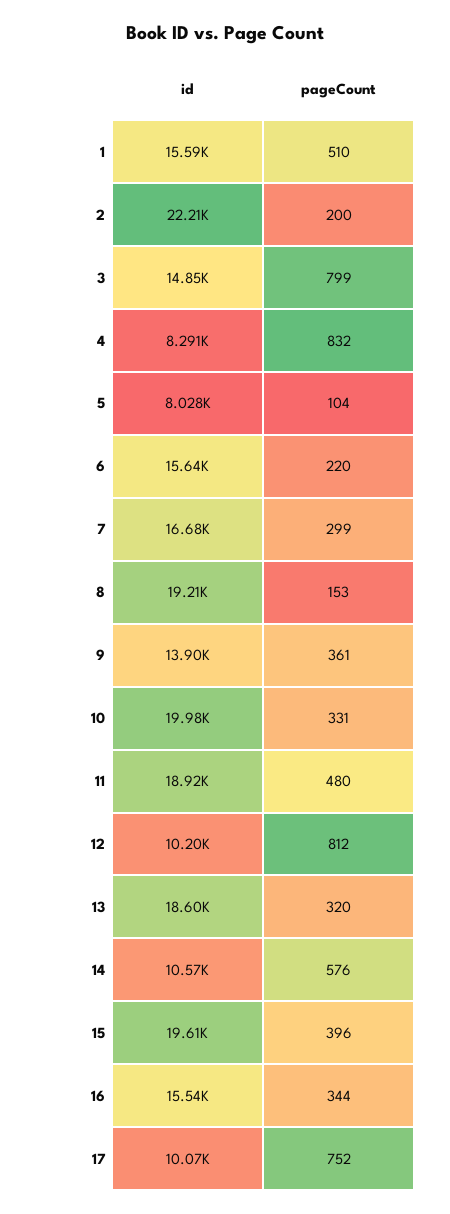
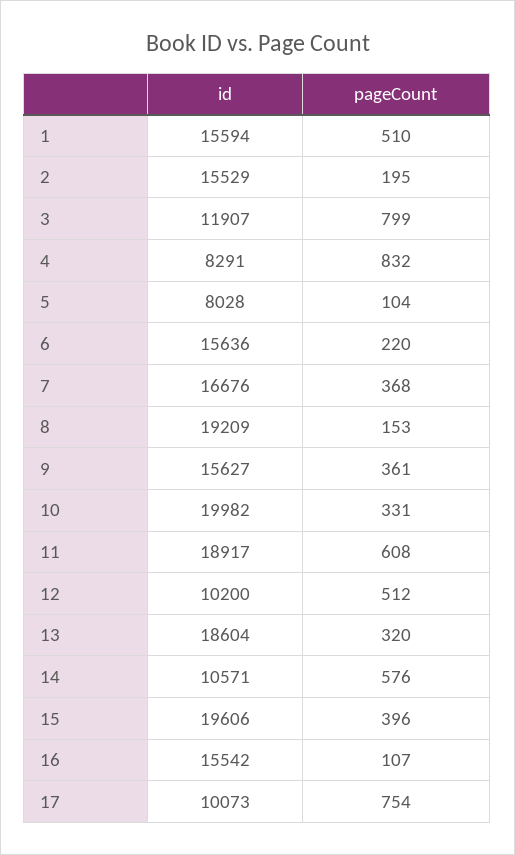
id, 2: 22210 -> 15529
pageCount, 2: 200 -> 195
id, 3: 14850 -> 11907
pageCount, 7: 299 -> 368
id, 9: 13900 -> 15627
pageCount, 11: 480 -> 608
pageCount, 12: 812 -> 512
pageCount, 16: 344 -> 107
pageCount, 17: 752 -> 754

